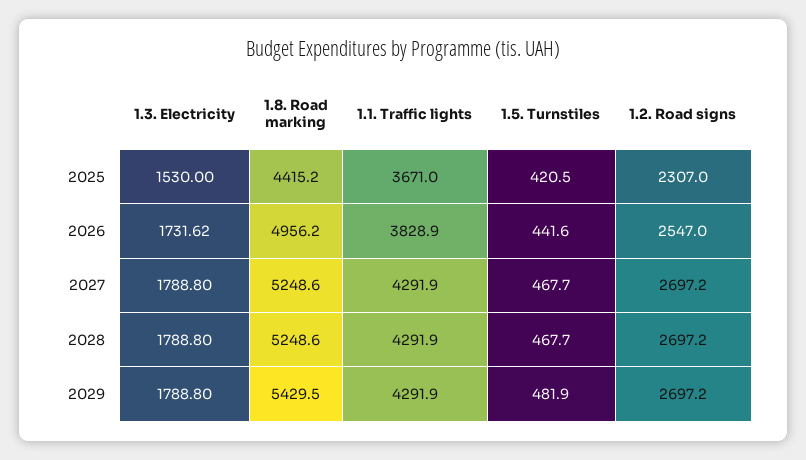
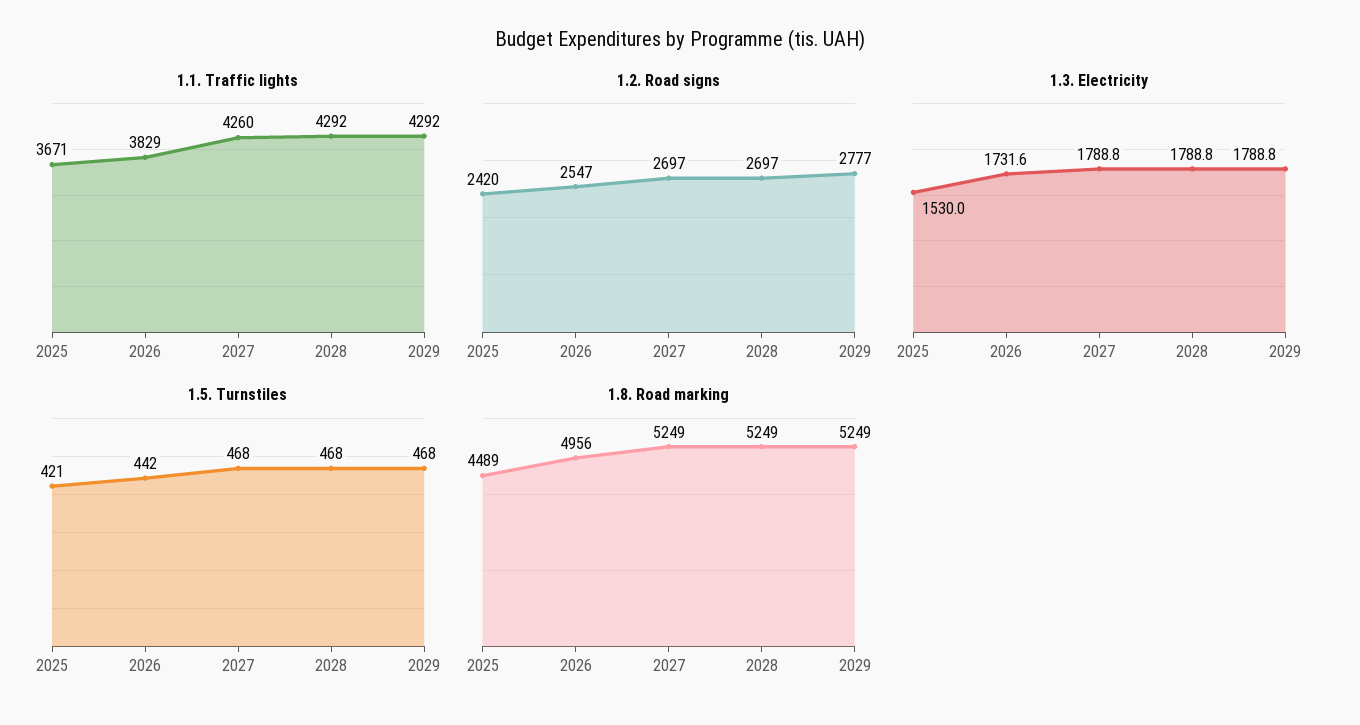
1.8. Road marking, 2025: 4415.2 -> 4489
1.2. Road signs, 2025: 2307 -> 2420
1.1. Traffic lights, 2027: 4291.9 -> 4260
1.8. Road marking, 2029: 5429.5 -> 5249
1.5. Turnstiles, 2029: 481.9 -> 468
1.2. Road signs, 2029: 2697.2 -> 2777

